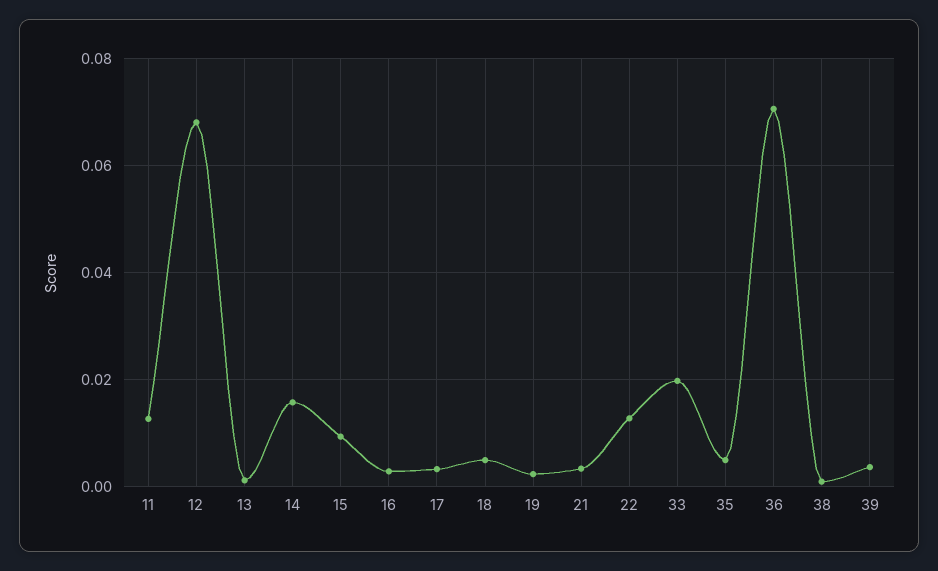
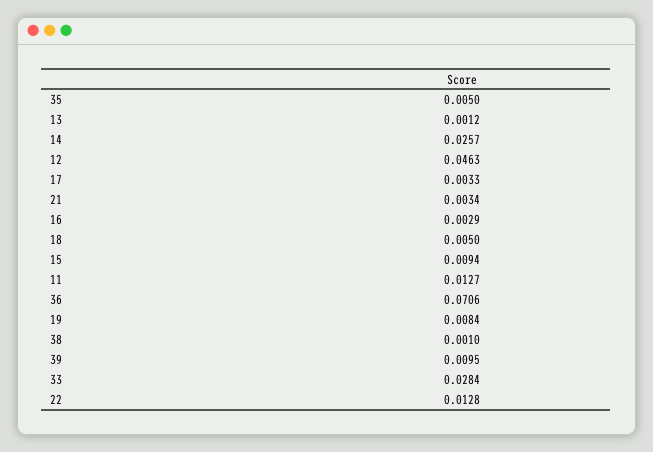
12: 0.068 -> 0.0463
14: 0.016 -> 0.0257
19: 0.002 -> 0.0084
33: 0.02 -> 0.0284
39: 0.004 -> 0.0095

